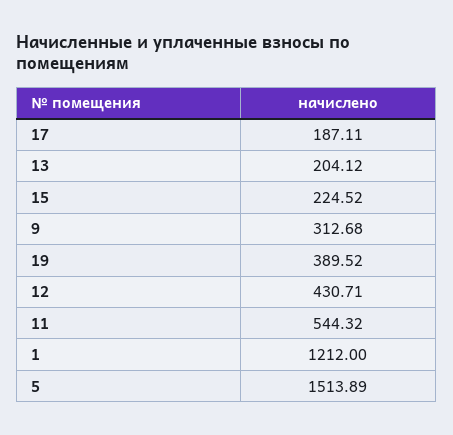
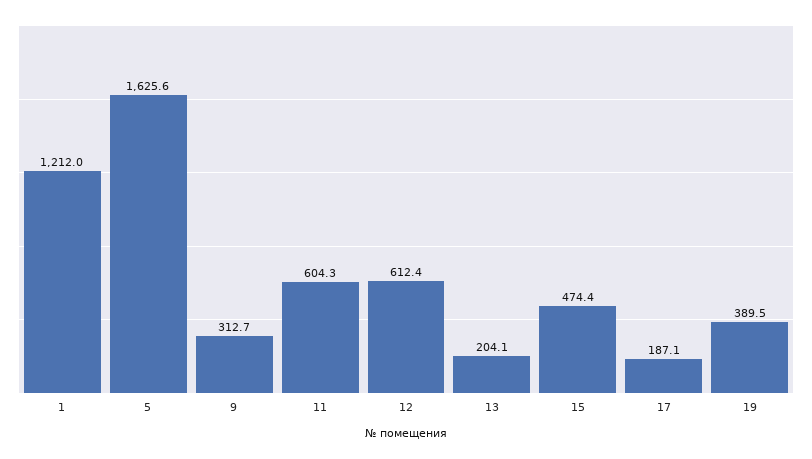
15: 224.52 -> 474.4
12: 430.71 -> 612.4
11: 544.32 -> 604.3
5: 1513.89 -> 1625.6

